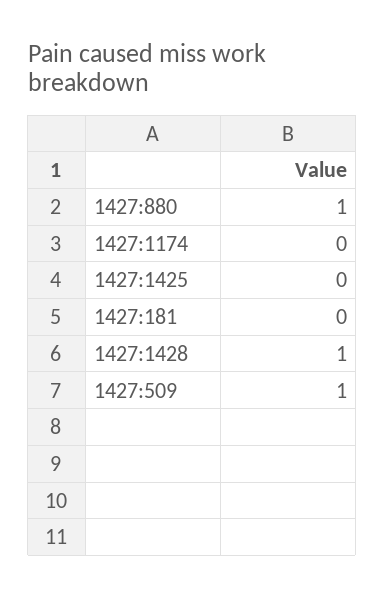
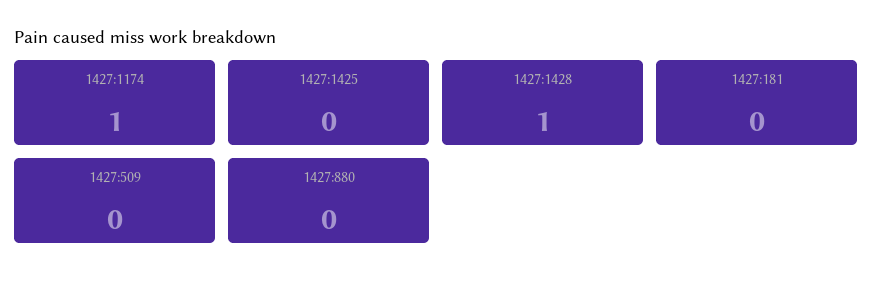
1427:880: 1 -> 0
1427:1174: 0 -> 1
1427:509: 1 -> 0

